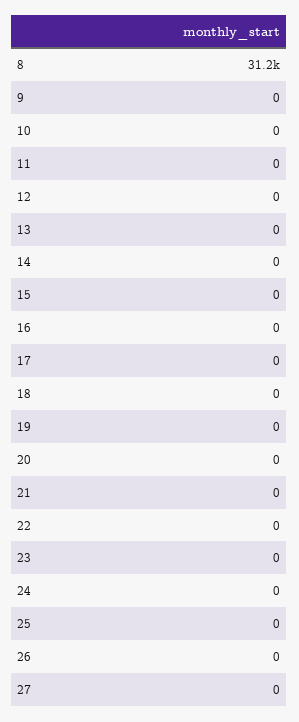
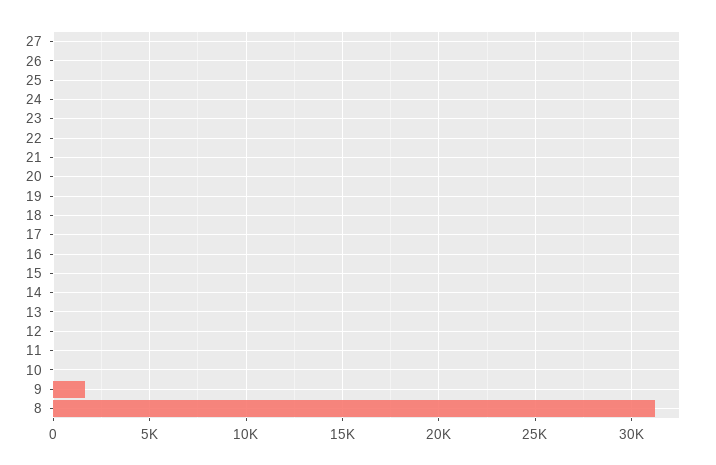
9: 0 -> 1500

